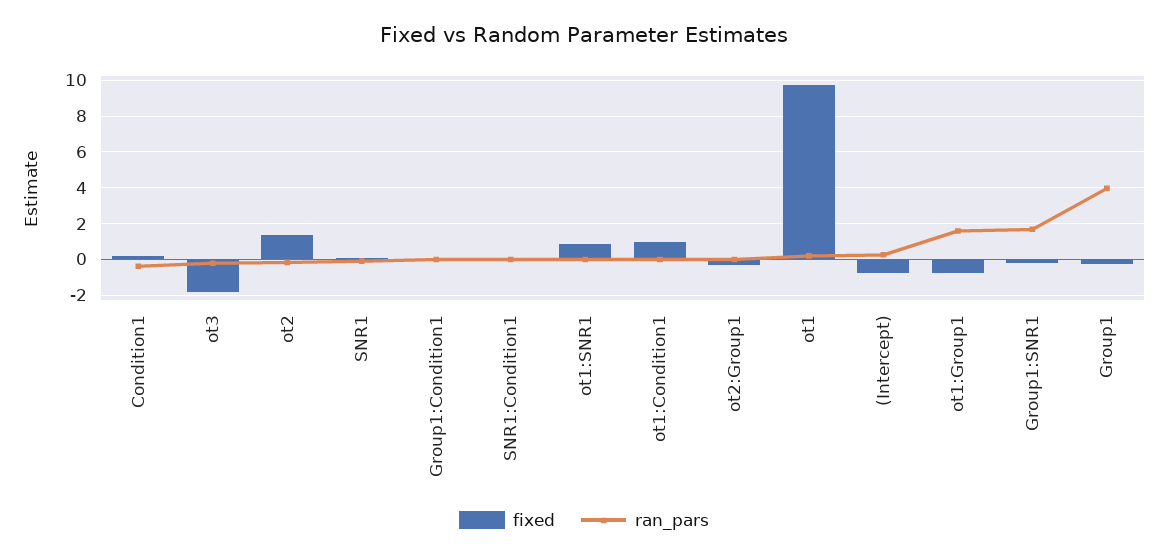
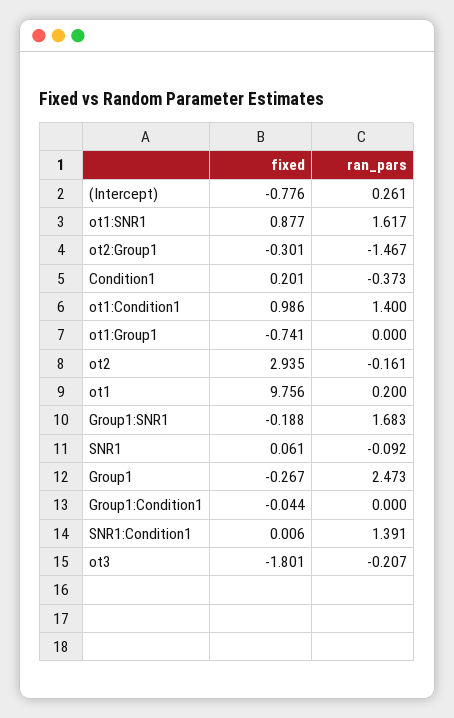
fixed, ot2: 1.5 -> 2.935
ran_pars, SNR1:Condition1: 0 -> 1.391
ran_pars, ot1:SNR1: 0 -> 1.617
ran_pars, ot1:Condition1: 0 -> 1.4
ran_pars, ot2:Group1: 0 -> -1.467
ran_pars, ot1:Group1: 1.5 -> 0
ran_pars, Group1: 4 -> 2.473

